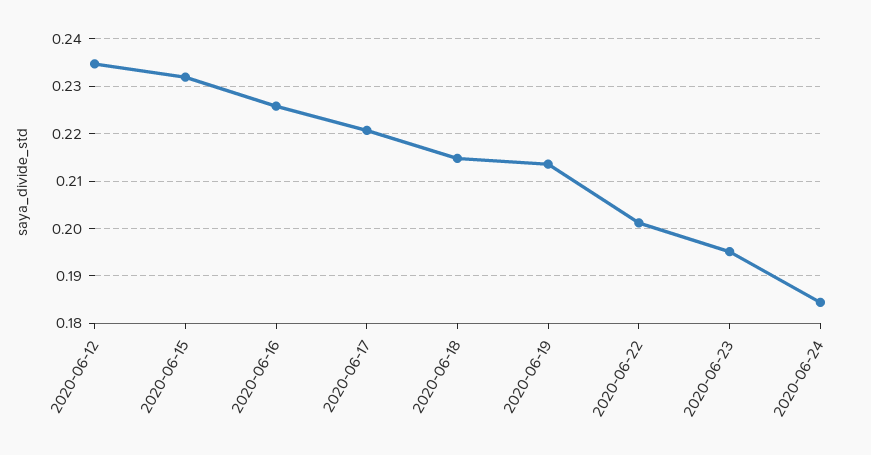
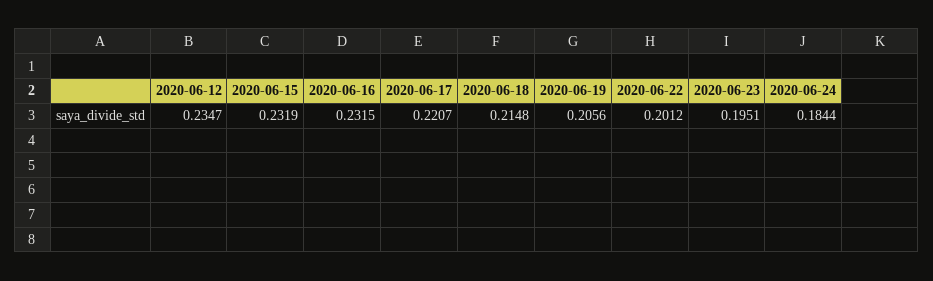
2020-06-16: 0.226 -> 0.2315
2020-06-19: 0.214 -> 0.2056

